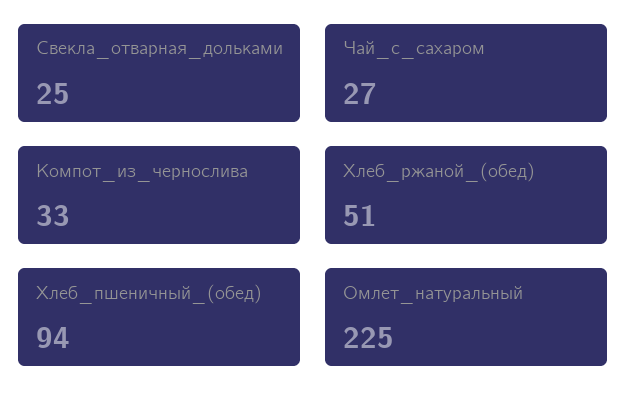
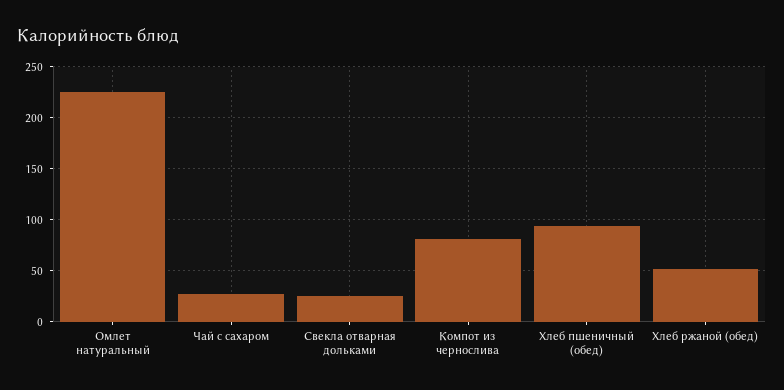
Компот_из_чернослива: 33 -> 80

